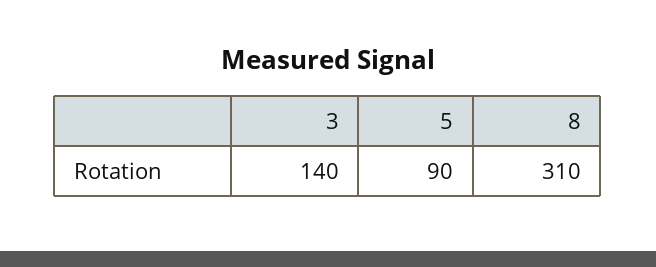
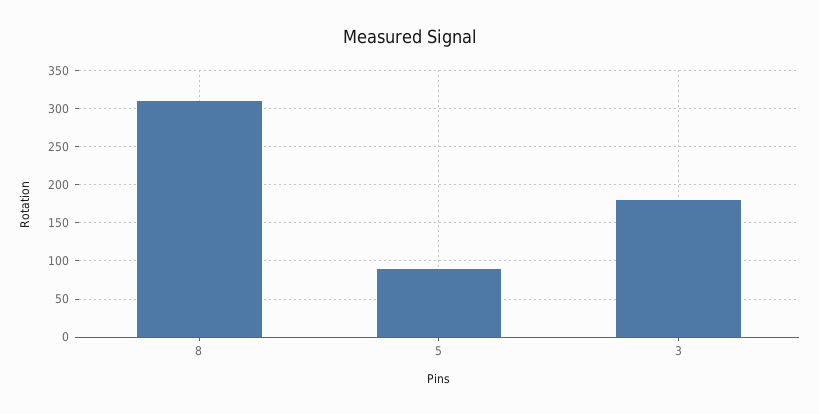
3: 140 -> 180

